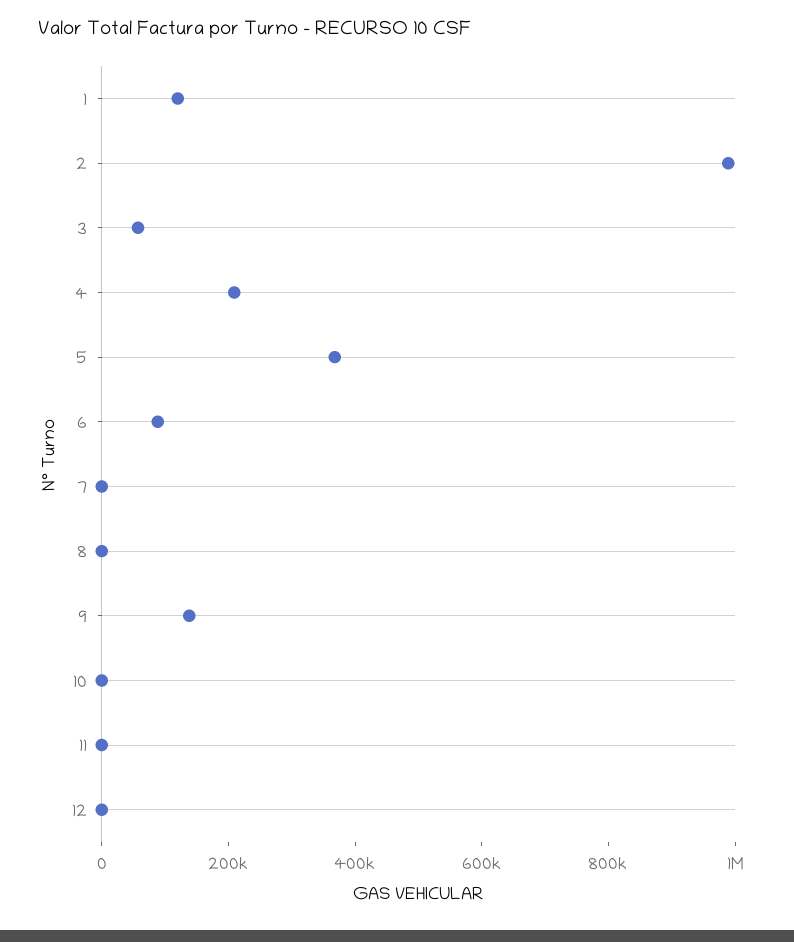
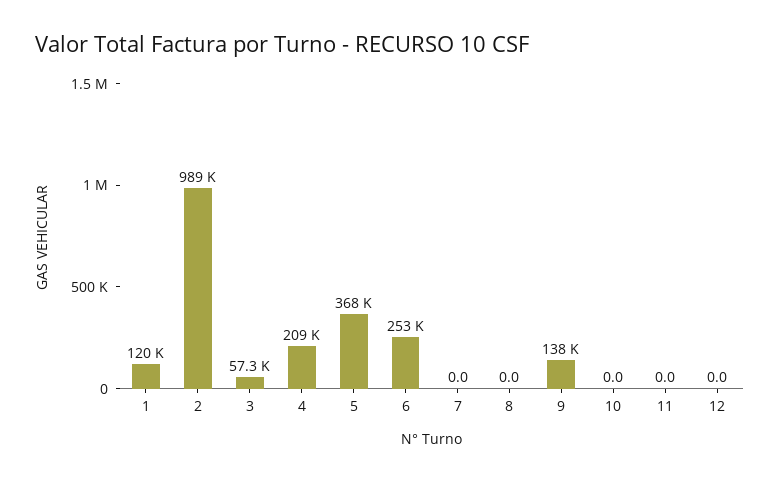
6: 100000 -> 253000

